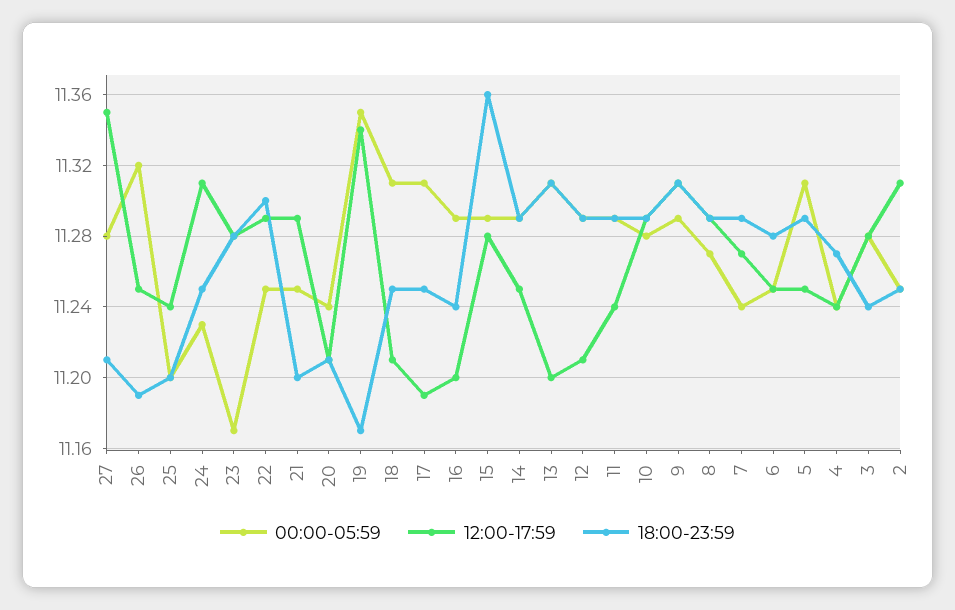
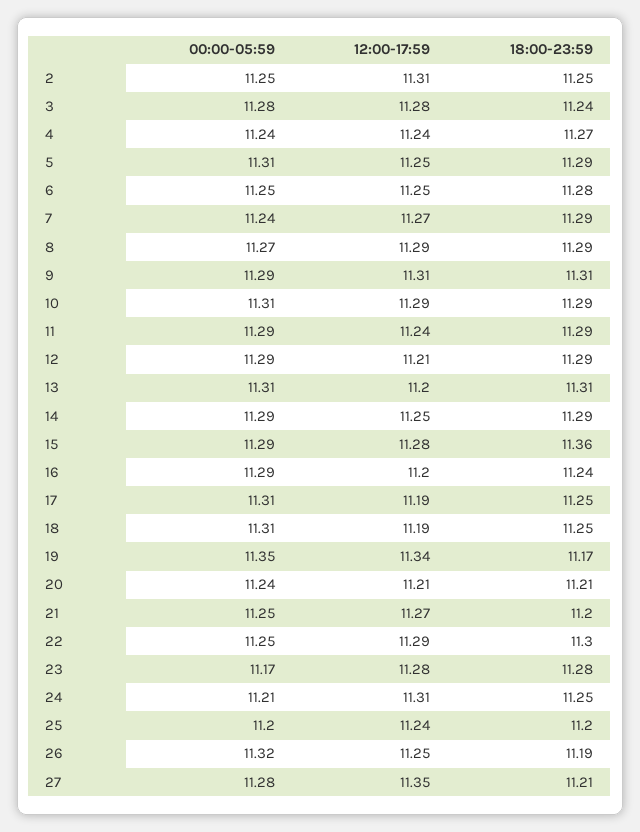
00:00-05:59, 24: 11.23 -> 11.21
12:00-17:59, 21: 11.29 -> 11.27
12:00-17:59, 18: 11.21 -> 11.19
00:00-05:59, 10: 11.28 -> 11.31

